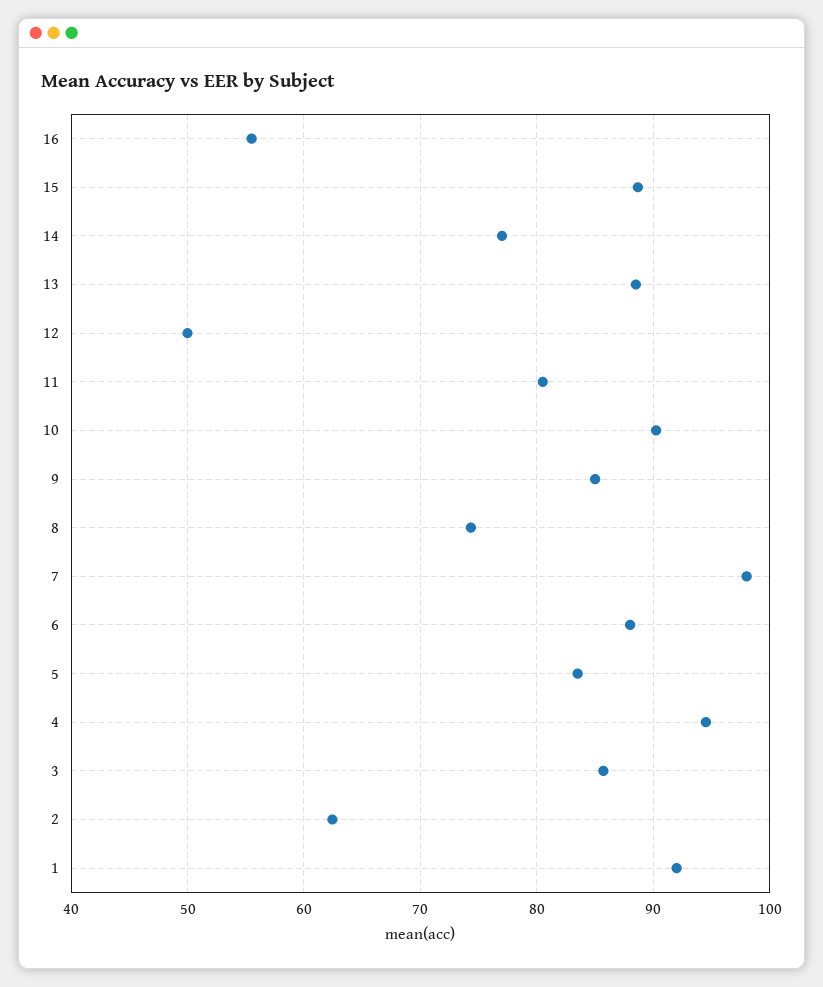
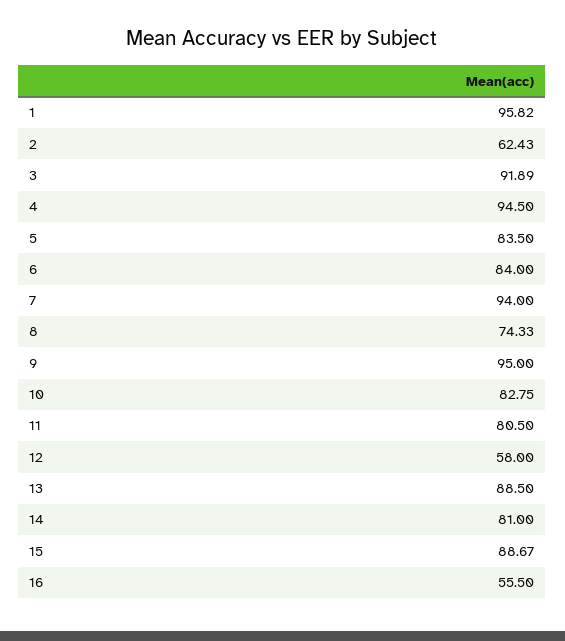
14: 77 -> 81
12: 50 -> 58
10: 90 -> 82.75
9: 85 -> 95
7: 98 -> 94
6: 88 -> 84
3: 86 -> 91.89
1: 92 -> 95.82

